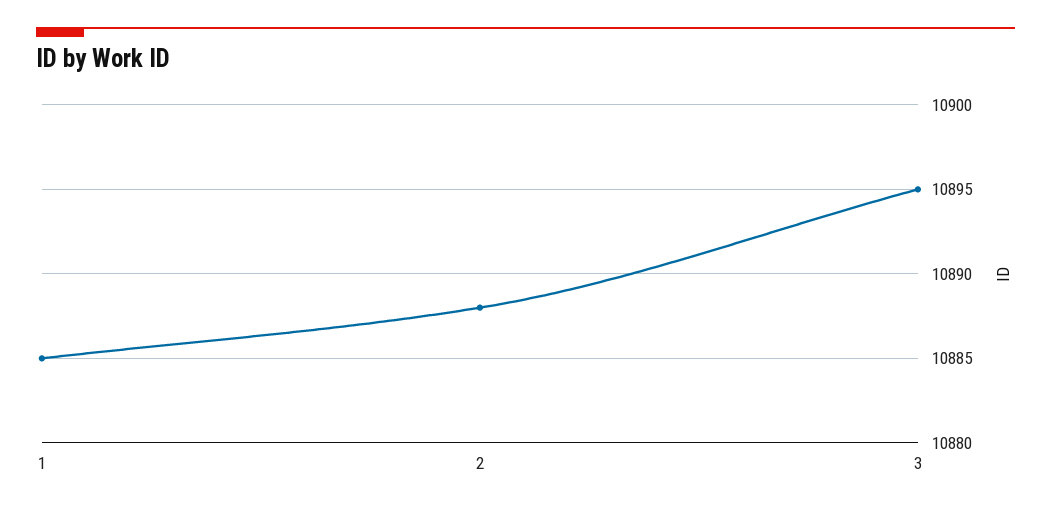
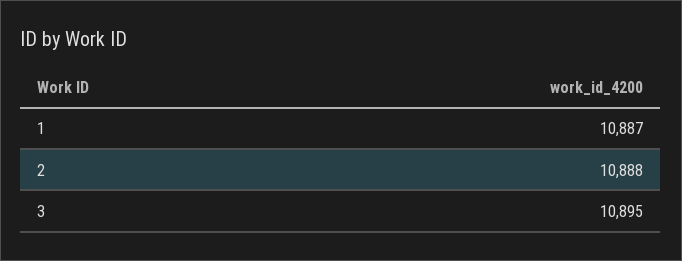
1: 10885 -> 10887

